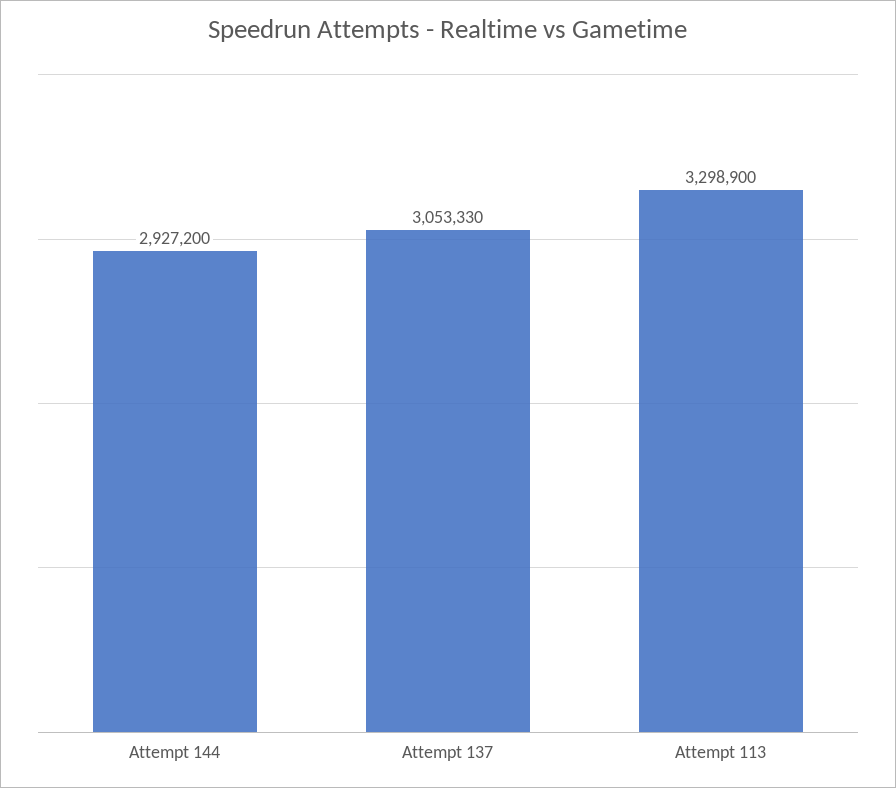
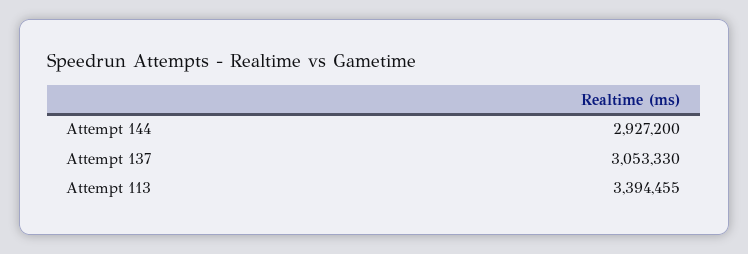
Attempt 113: 3298900 -> 3394455

